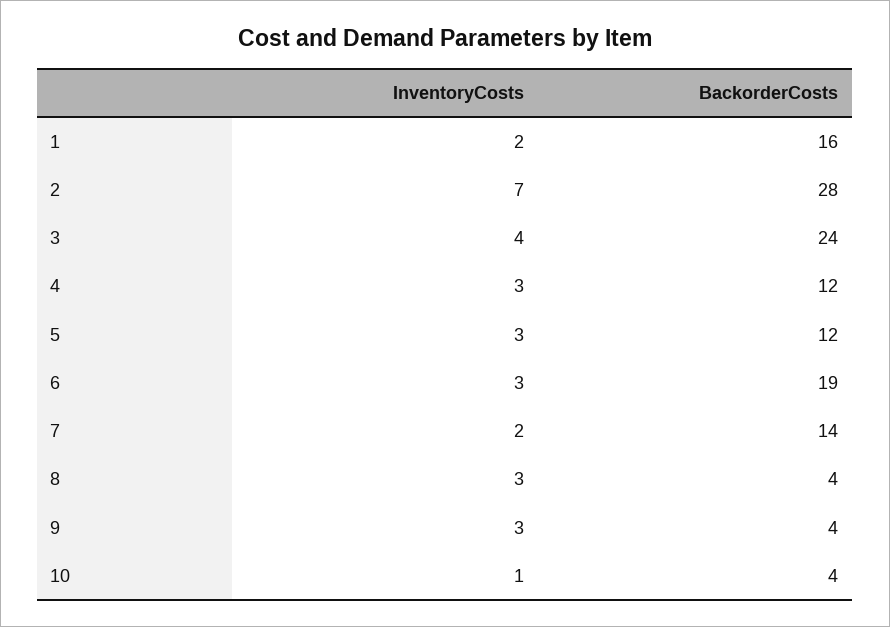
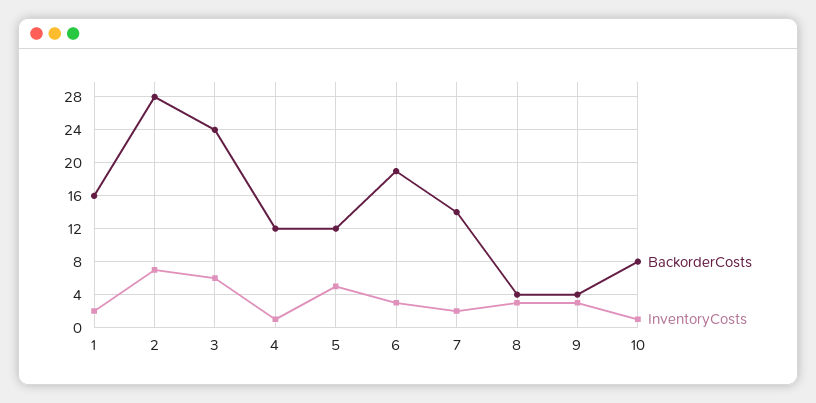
InventoryCosts, 3: 4 -> 6
InventoryCosts, 4: 3 -> 1
InventoryCosts, 5: 3 -> 5
BackorderCosts, 10: 4 -> 8

